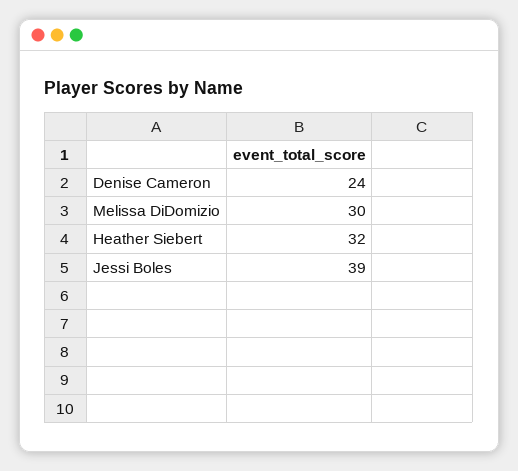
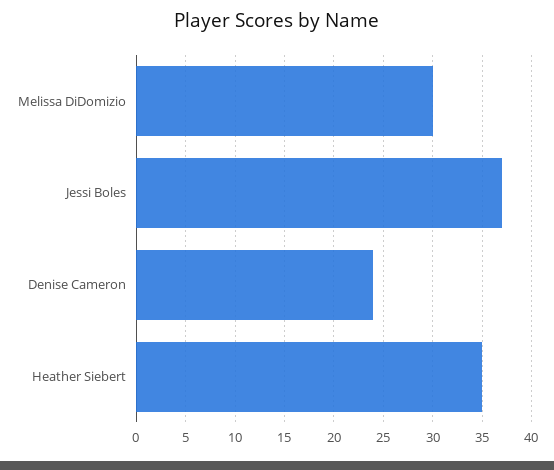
Heather Siebert: 32 -> 35
Jessi Boles: 39 -> 37

